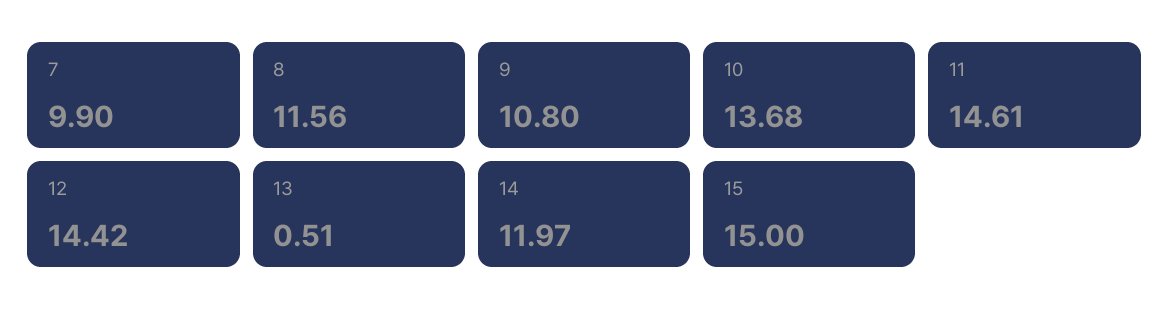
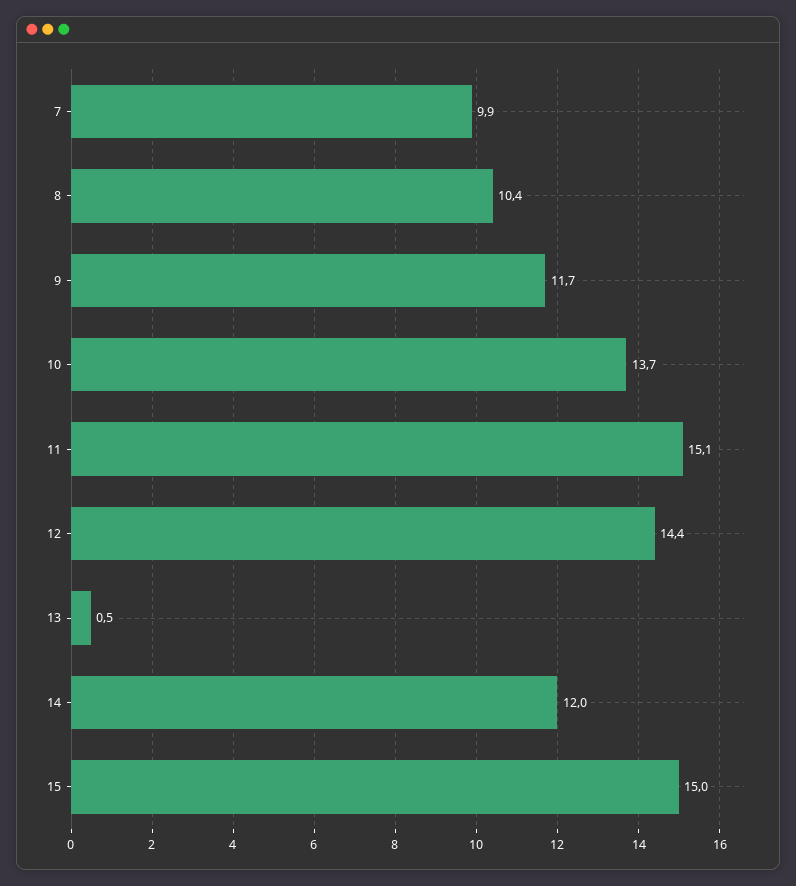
8: 11.56 -> 10.4
9: 10.8 -> 11.7
11: 14.61 -> 15.1

